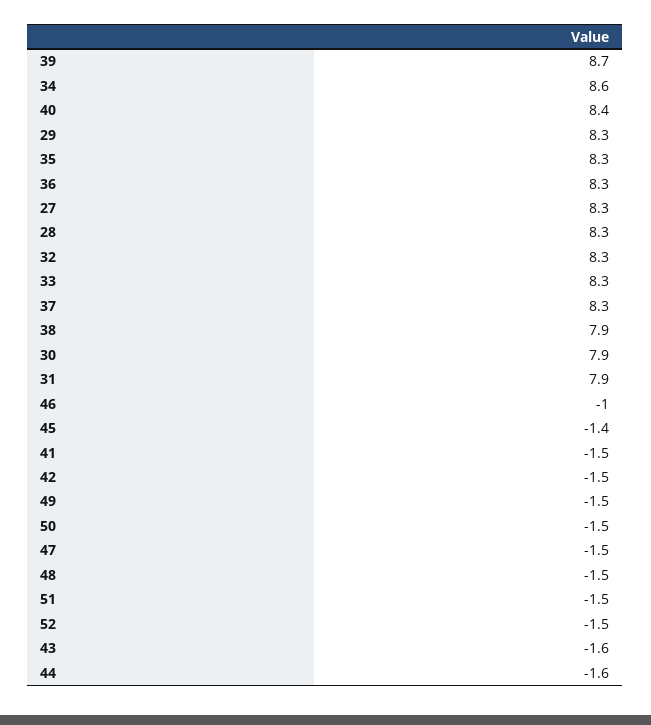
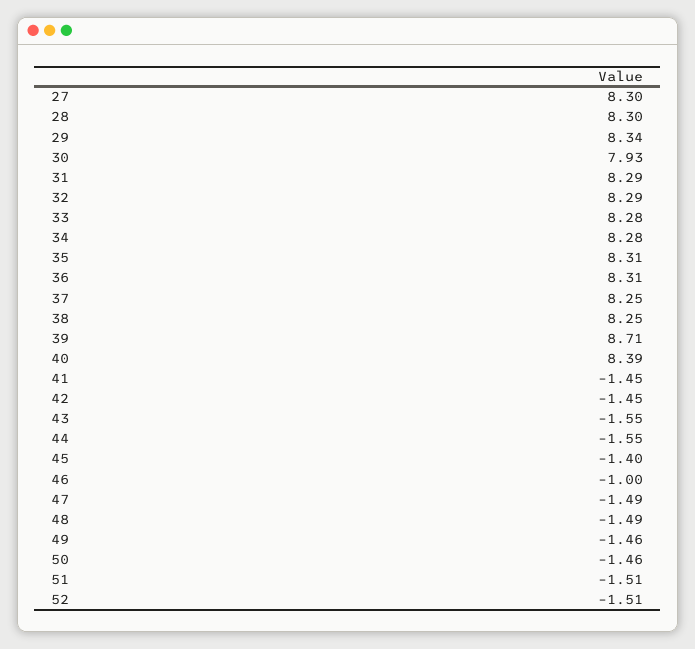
34: 8.6 -> 8.28
38: 7.9 -> 8.25
31: 7.9 -> 8.29

